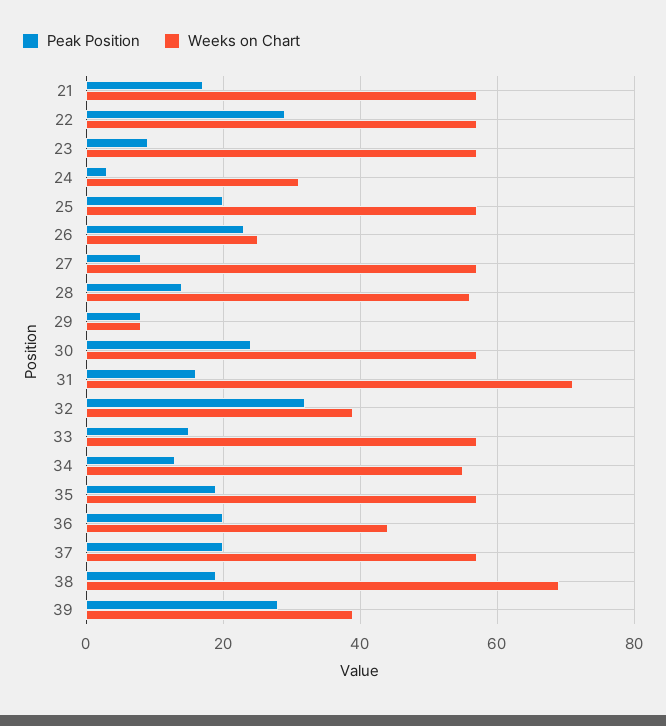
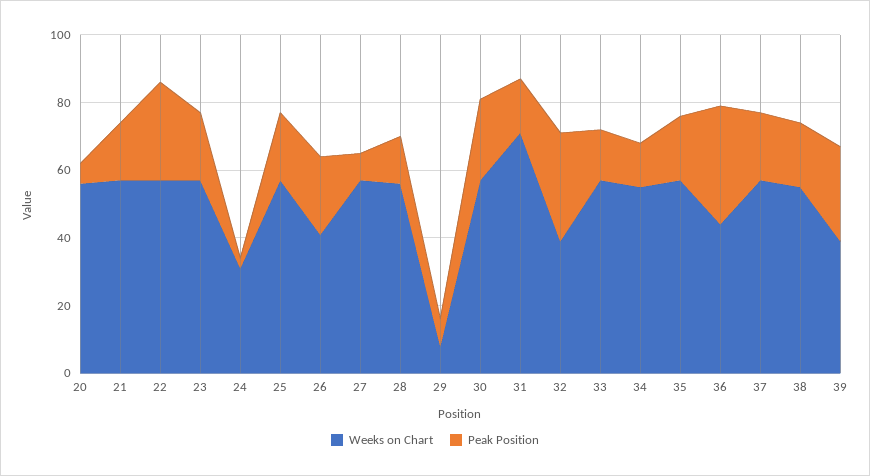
Peak Position, 23: 10 -> 20
Weeks on Chart, 26: 25 -> 40
Peak Position, 36: 20 -> 35
Weeks on Chart, 38: 70 -> 55
Weeks on Chart, 20: none -> 55
Peak Position, 20: none -> 5

